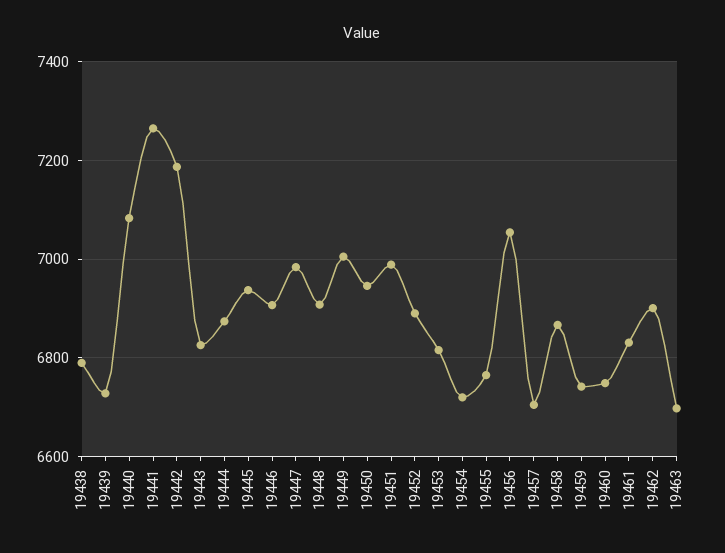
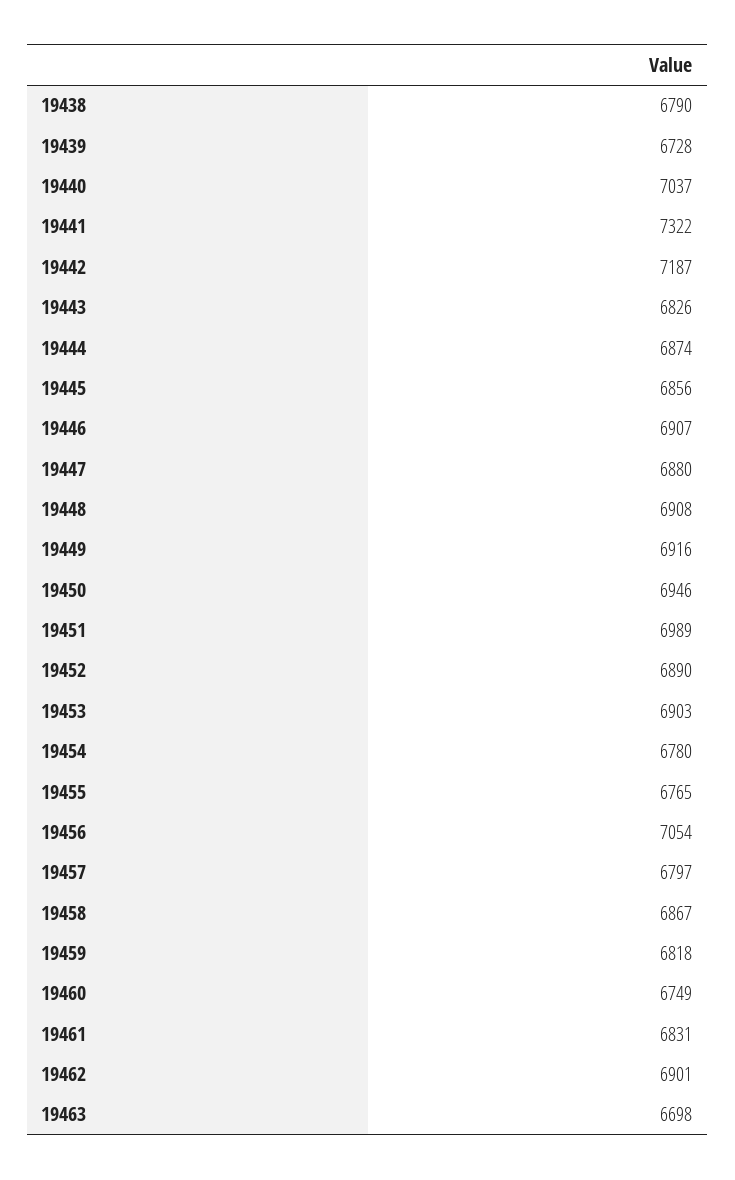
19440: 7080 -> 7037
19441: 7260 -> 7322
19445: 6940 -> 6856
19447: 6980 -> 6880
19449: 7000 -> 6916
19453: 6820 -> 6903
19454: 6720 -> 6780
19457: 6700 -> 6797
19459: 6740 -> 6818

